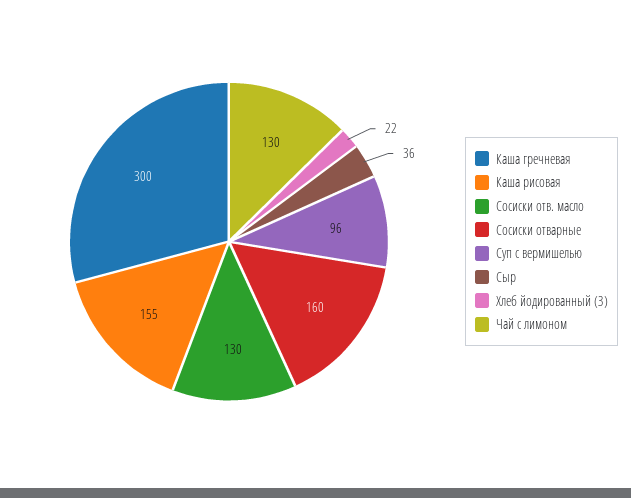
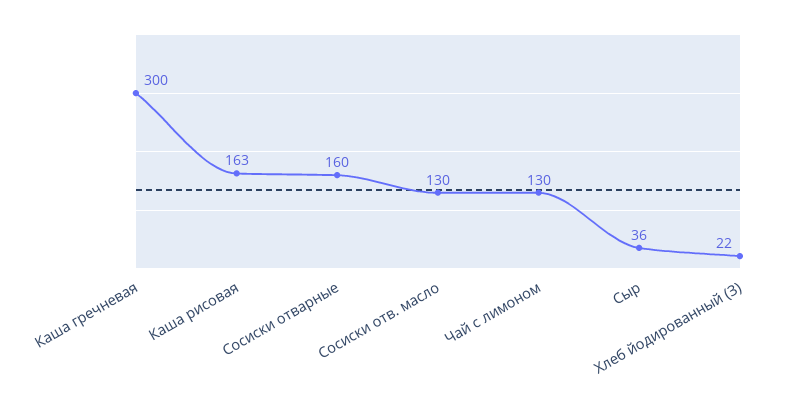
Каша рисовая: 155 -> 163
Суп с вермишелью: 96 -> none

